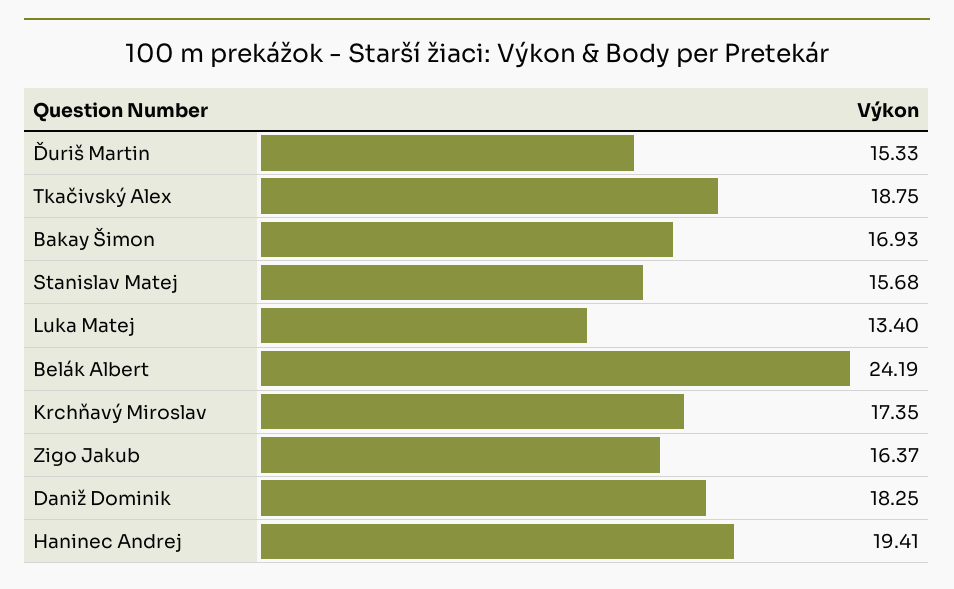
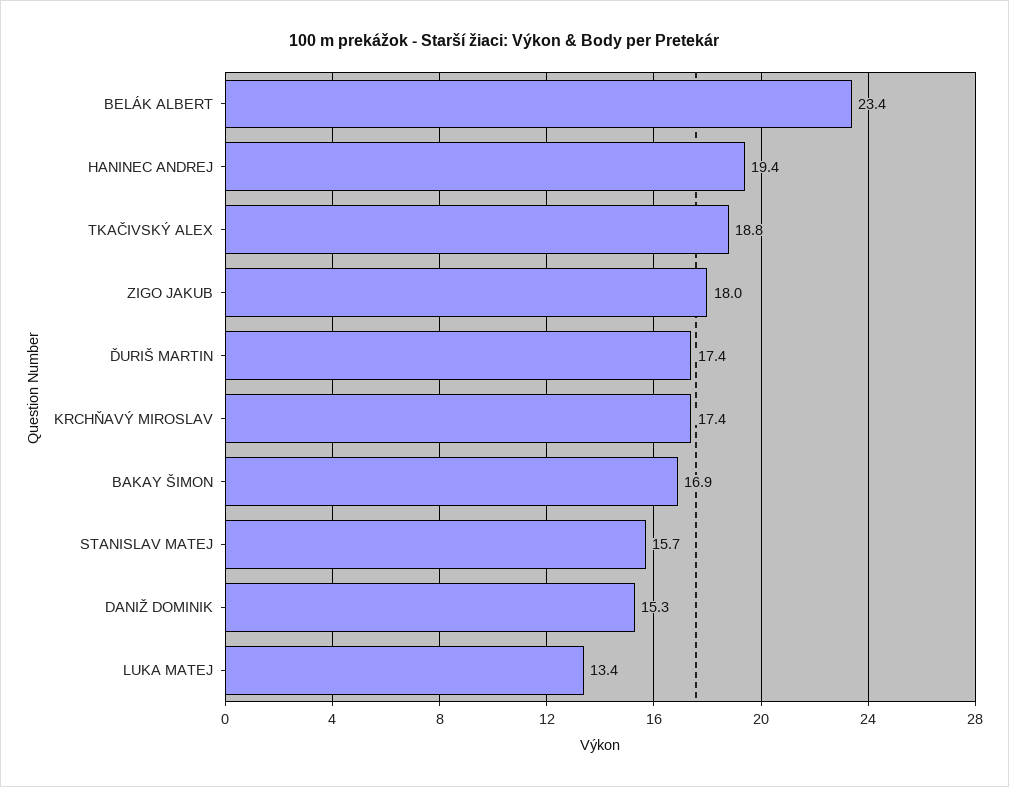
Ďuriš Martin: 15.33 -> 17.4
Belák Albert: 24.19 -> 23.4
Zigo Jakub: 16.37 -> 18
Daniž Dominik: 18.25 -> 15.3

